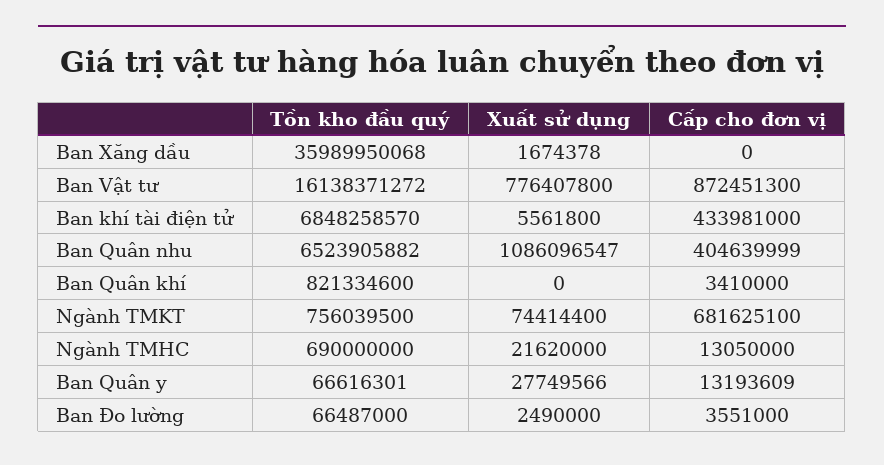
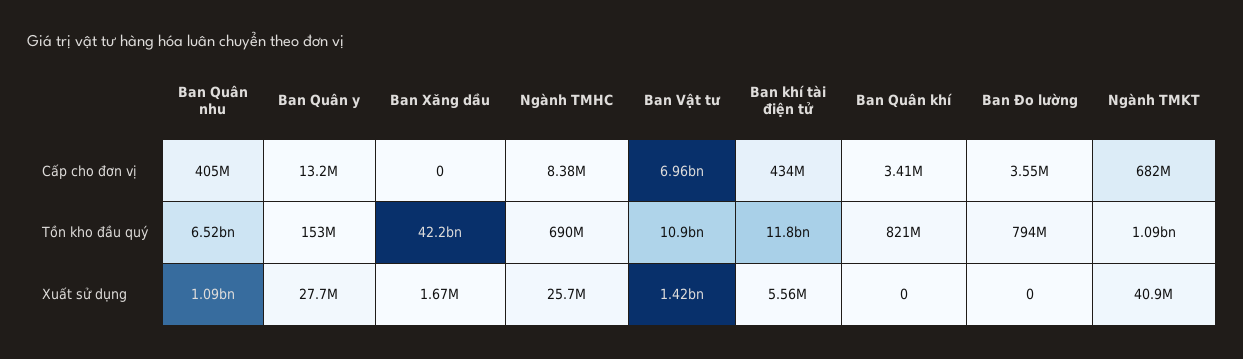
Tồn kho đầu quý, Ban Xăng dầu: 35989950068 -> 42200000000
Tồn kho đầu quý, Ban Vật tư: 16138371272 -> 10900000000
Xuất sử dụng, Ban Vật tư: 776407800 -> 1420000000
Cấp cho đơn vị, Ban Vật tư: 872451300 -> 6960000000
Tồn kho đầu quý, Ban khí tài điện tử: 6848258570 -> 11800000000
Tồn kho đầu quý, Ngành TMKT: 756039500 -> 1090000000
Xuất sử dụng, Ngành TMKT: 74414400 -> 40900000
Xuất sử dụng, Ngành TMHC: 21620000 -> 25700000
Cấp cho đơn vị, Ngành TMHC: 13050000 -> 8380000
Tồn kho đầu quý, Ban Quân y: 66616301 -> 153000000
Tồn kho đầu quý, Ban Đo lường: 66487000 -> 794000000
Xuất sử dụng, Ban Đo lường: 2490000 -> 0

